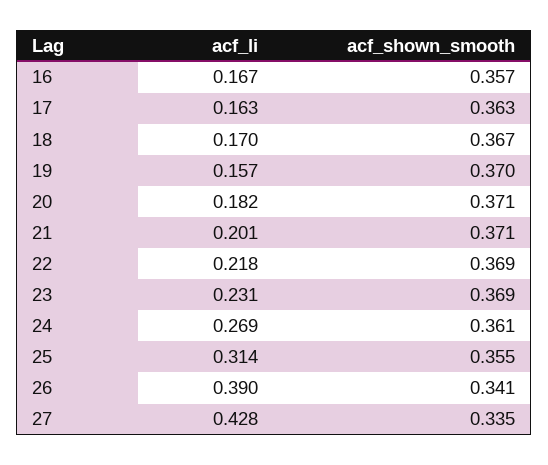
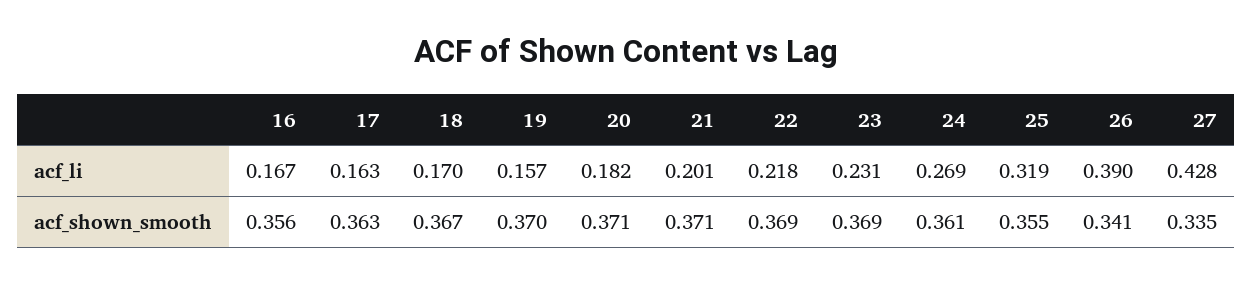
acf_shown_smooth, 16: 0.357 -> 0.356
acf_li, 25: 0.314 -> 0.319

